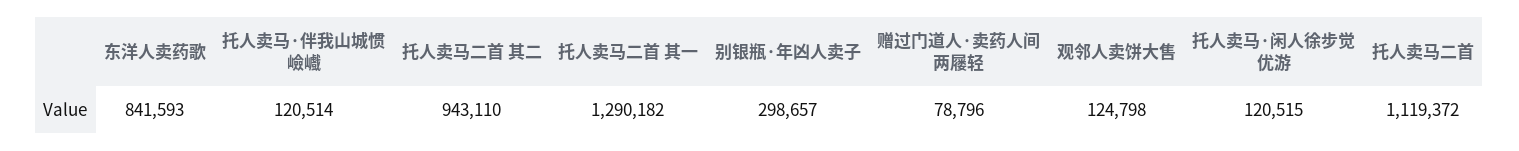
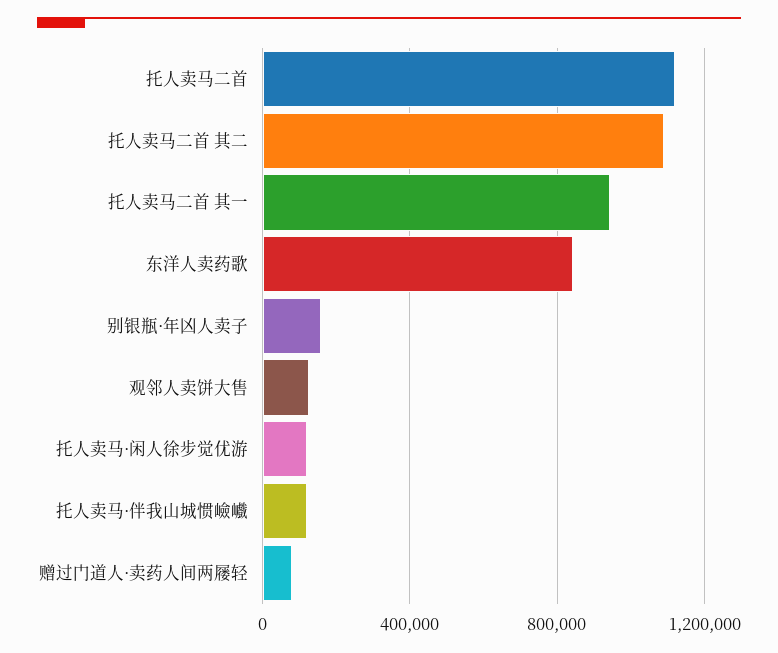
托人卖马二首 其二: 943110 -> 1100000
托人卖马二首 其一: 1290182 -> 950000
别银瓶·年凶人卖子: 298657 -> 150000

